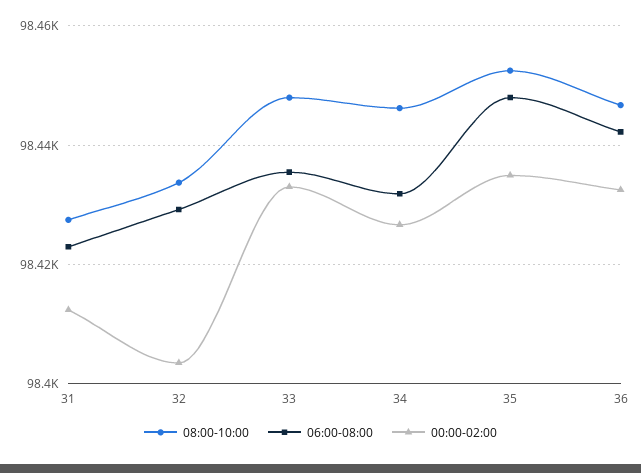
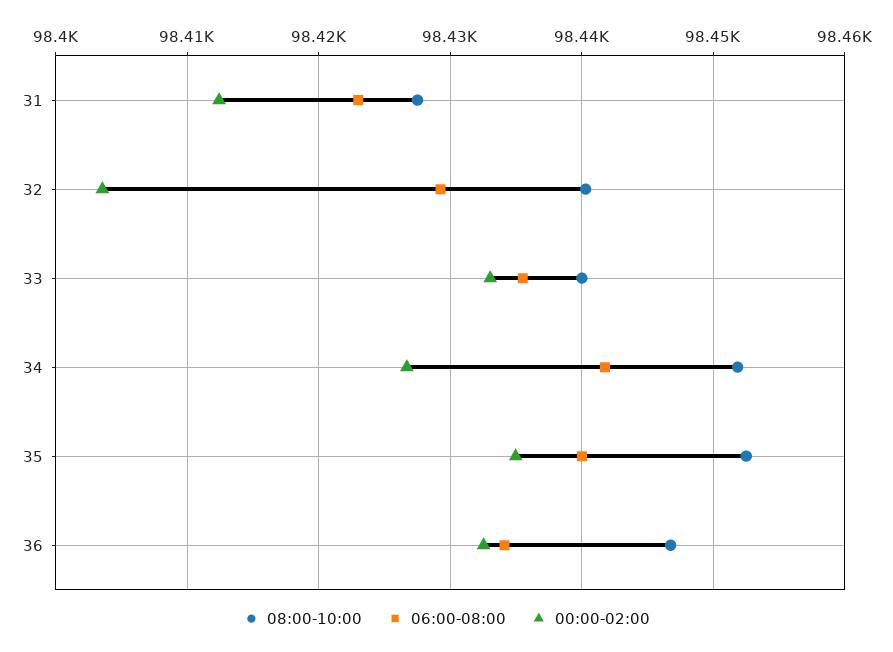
08:00-10:00, 32: 98434 -> 98440
08:00-10:00, 33: 98448 -> 98440
08:00-10:00, 34: 98446 -> 98452
06:00-08:00, 34: 98432 -> 98442
06:00-08:00, 35: 98448 -> 98440
06:00-08:00, 36: 98442 -> 98434

